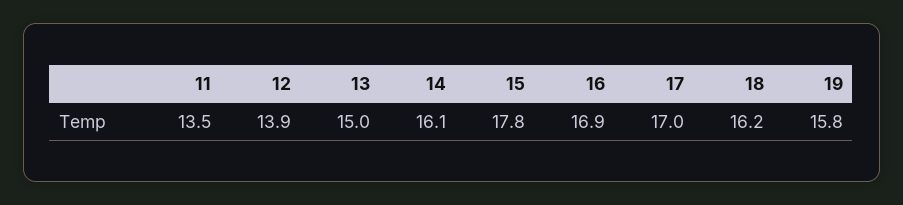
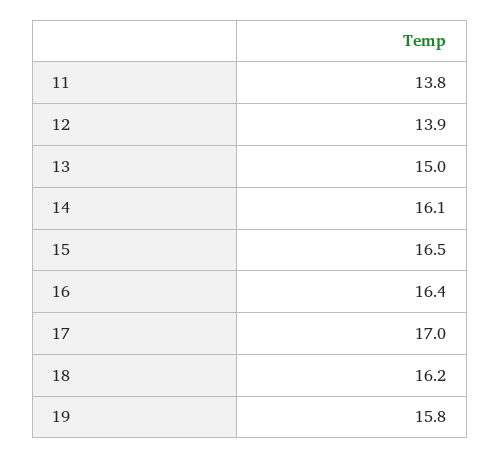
11: 13.5 -> 13.8
15: 17.8 -> 16.5
16: 16.9 -> 16.4

